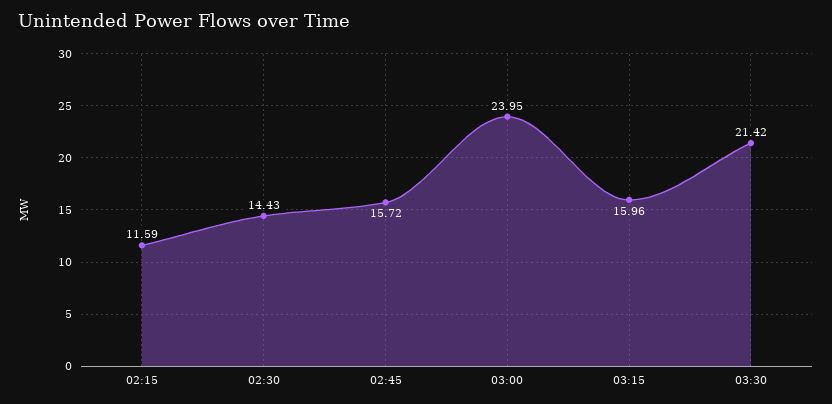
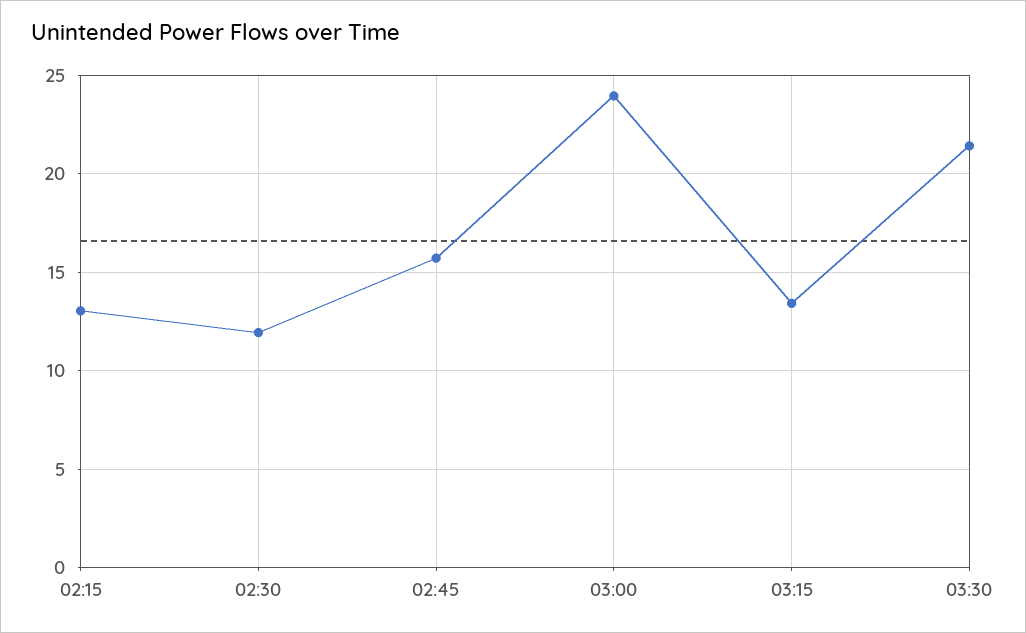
02:15: 11.59 -> 13
02:30: 14.43 -> 12
03:15: 15.96 -> 13.5

